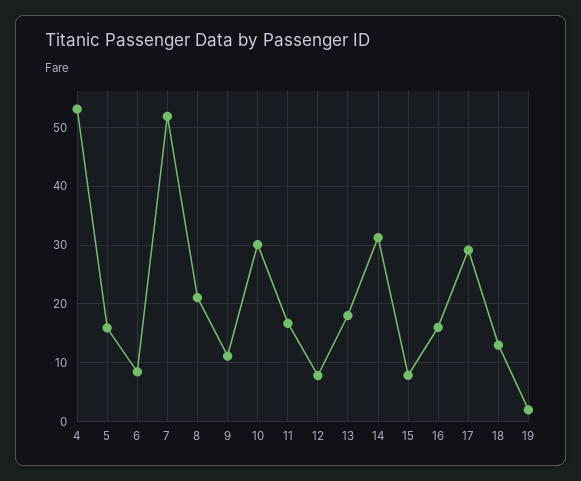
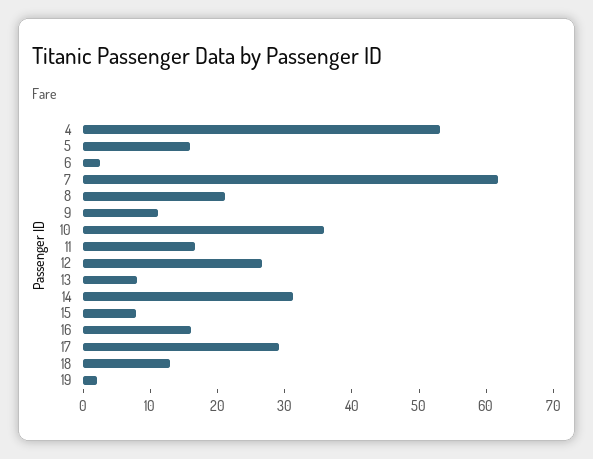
6: 8 -> 2
7: 52 -> 62
10: 30 -> 36
12: 8 -> 26
13: 18 -> 8

